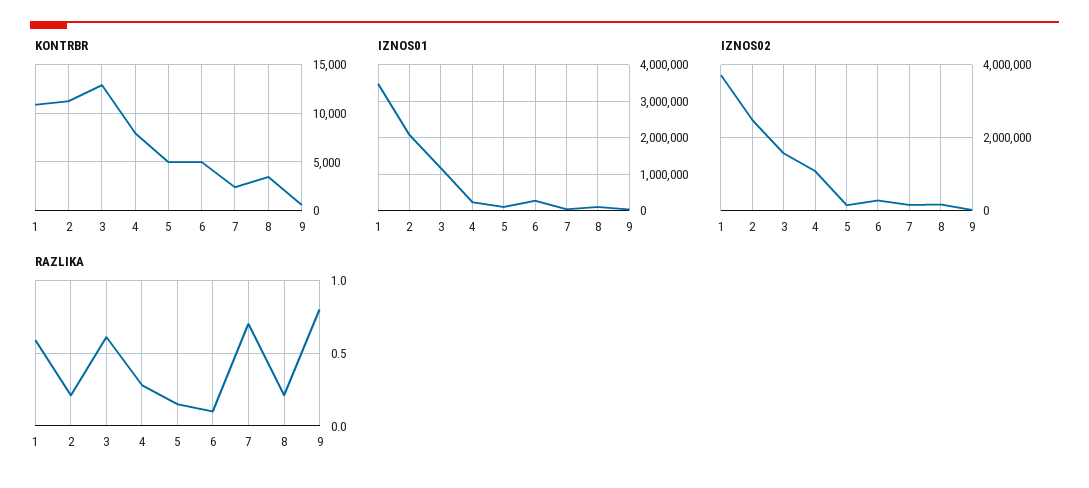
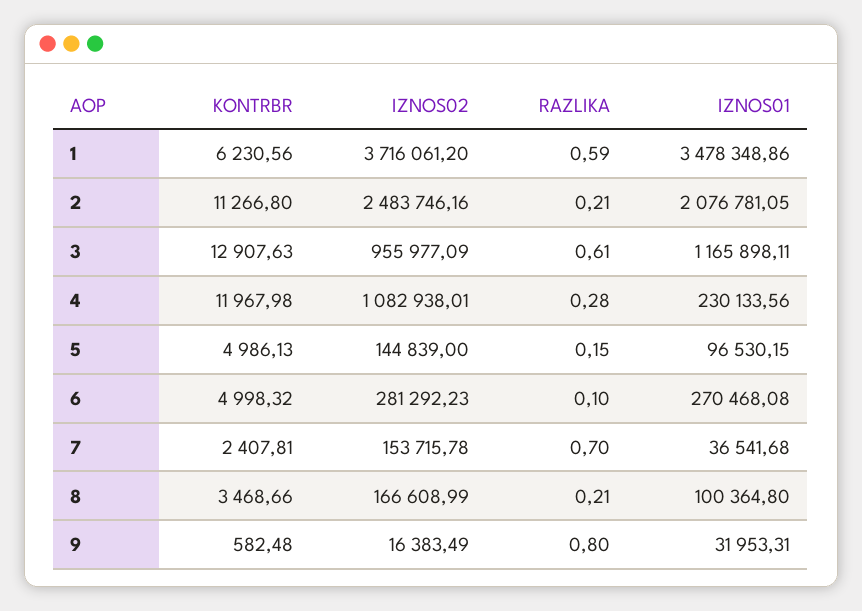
KONTRBR, 1: 11000 -> 6230.56
KONTRBR, 4: 8000 -> 11967.98
IZNOS02, 3: 1600000 -> 955977.09

